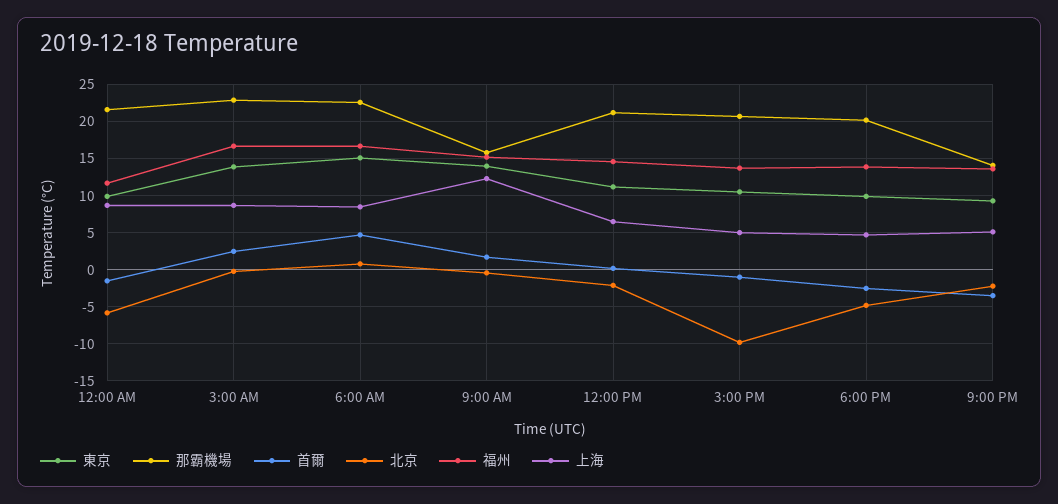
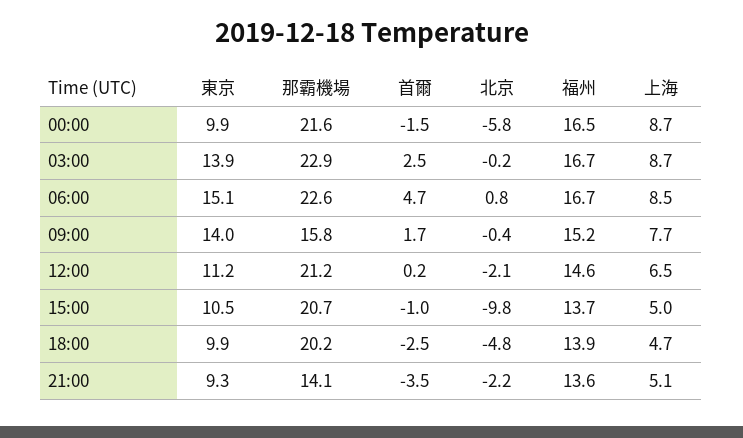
福州, 12:00 AM: 12 -> 16.5
上海, 9:00 AM: 12 -> 7.7

